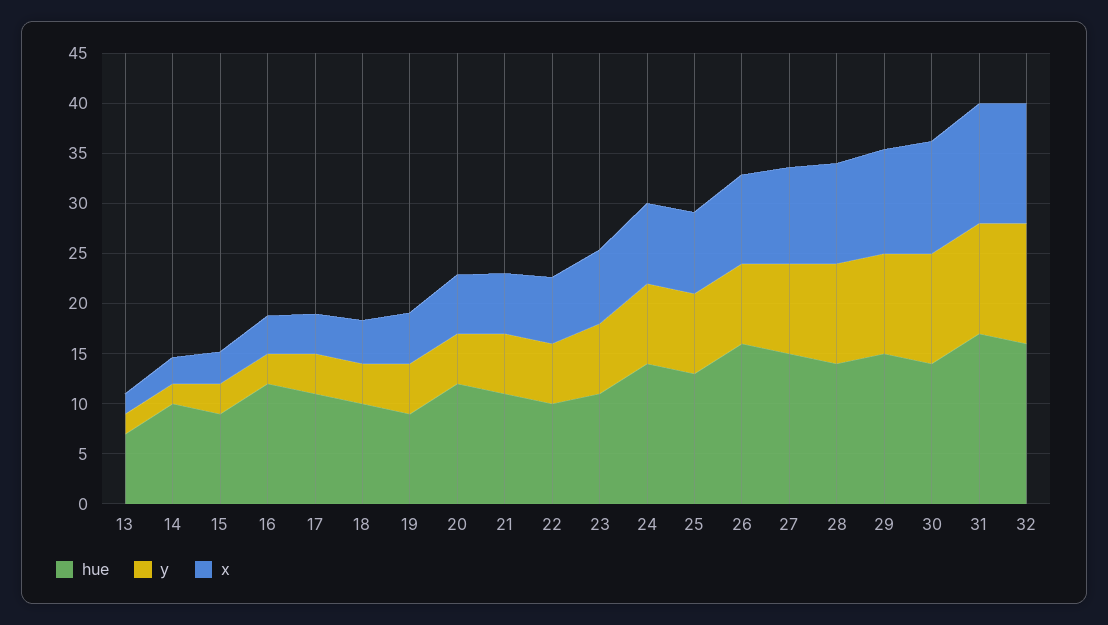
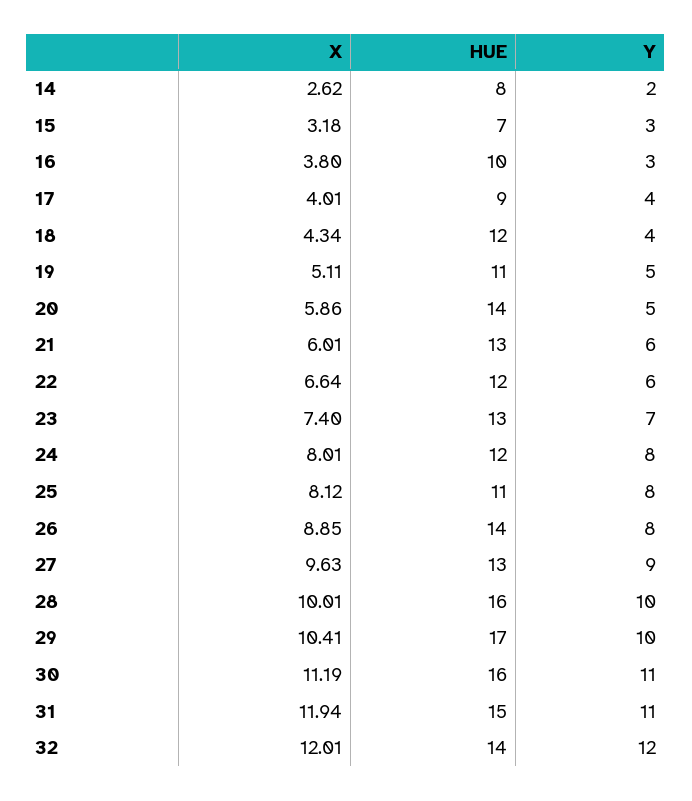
hue, 13: 7 -> none
y, 13: 2 -> none
x, 13: 2 -> none
hue, 14: 10 -> 8
hue, 15: 9 -> 7
hue, 16: 12 -> 10
hue, 17: 11 -> 9
hue, 18: 10 -> 12
hue, 19: 9 -> 11
hue, 20: 12 -> 14
hue, 21: 11 -> 13
hue, 22: 10 -> 12
hue, 23: 11 -> 13
hue, 24: 14 -> 12
hue, 25: 13 -> 11
hue, 26: 16 -> 14
hue, 27: 15 -> 13
hue, 28: 14 -> 16
hue, 29: 15 -> 17
hue, 30: 14 -> 16
hue, 31: 17 -> 15
hue, 32: 16 -> 14

